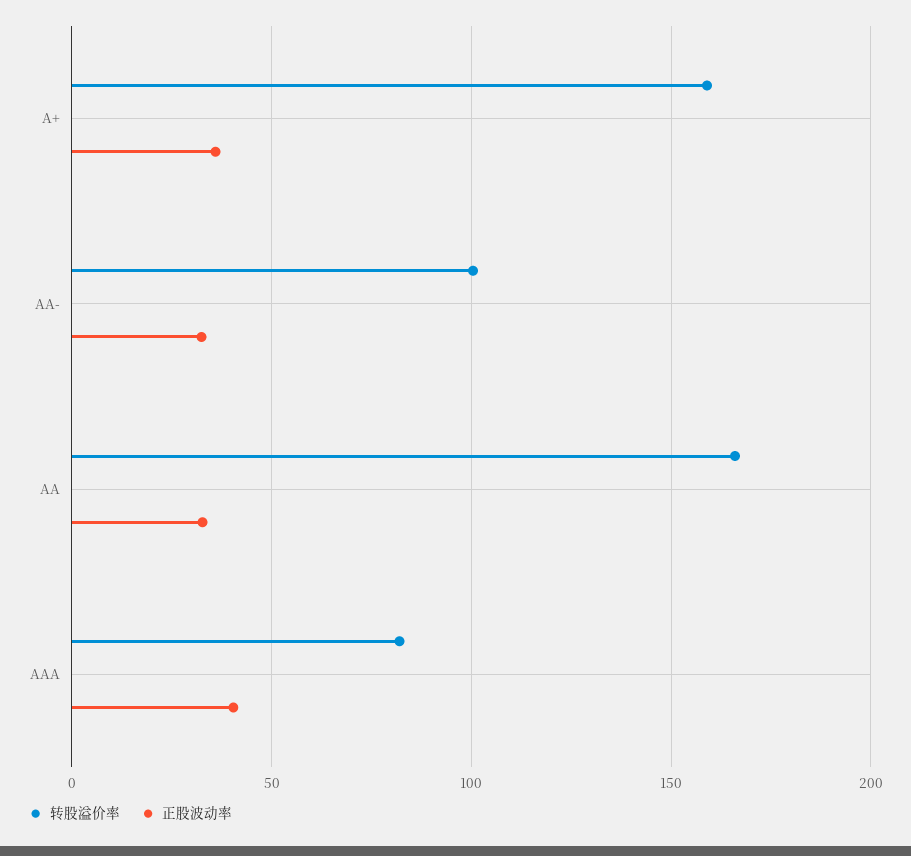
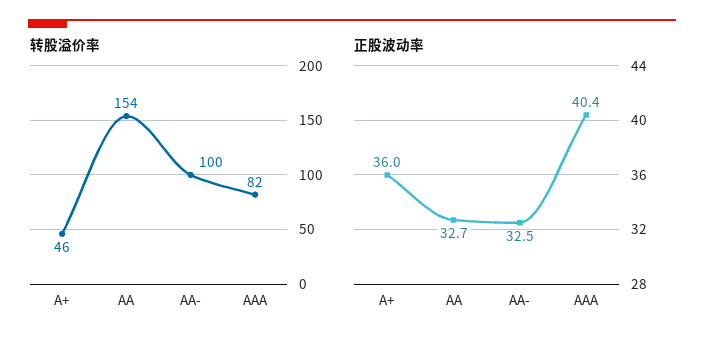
转股溢价率, A+: 160 -> 46
转股溢价率, AA: 165 -> 154

